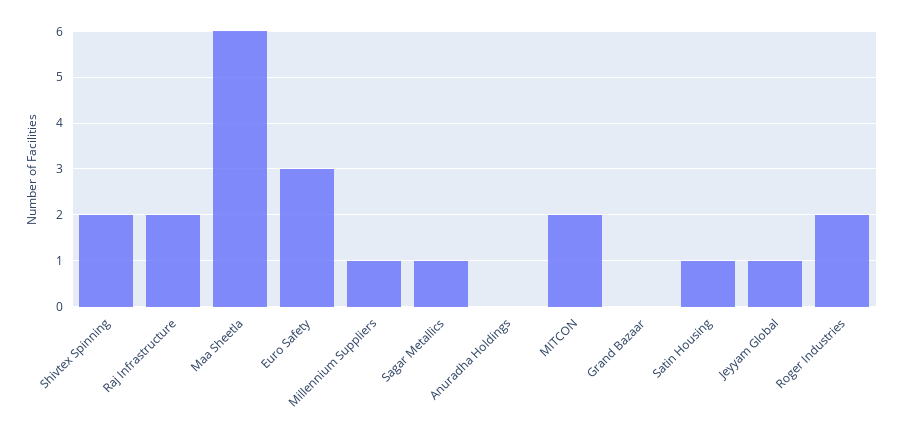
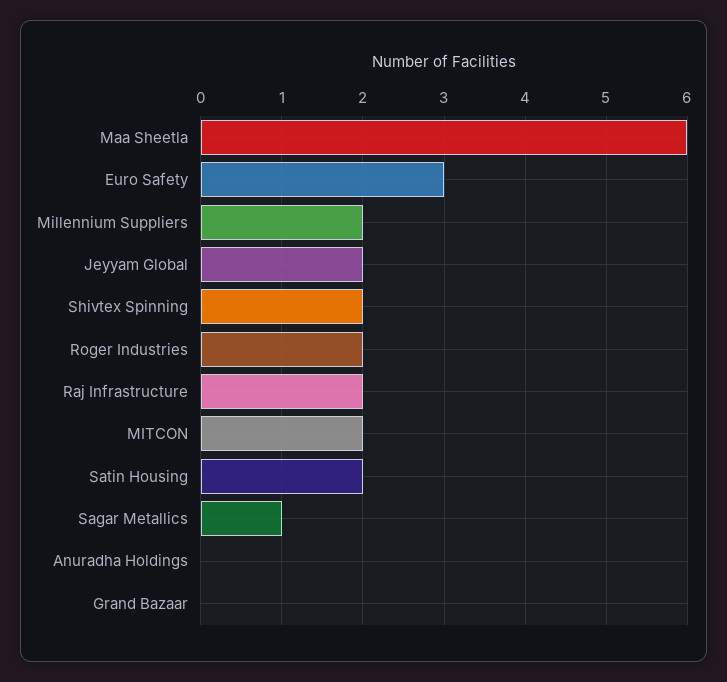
Millennium Suppliers: 1 -> 2
Satin Housing: 1 -> 2
Jeyyam Global: 1 -> 2

